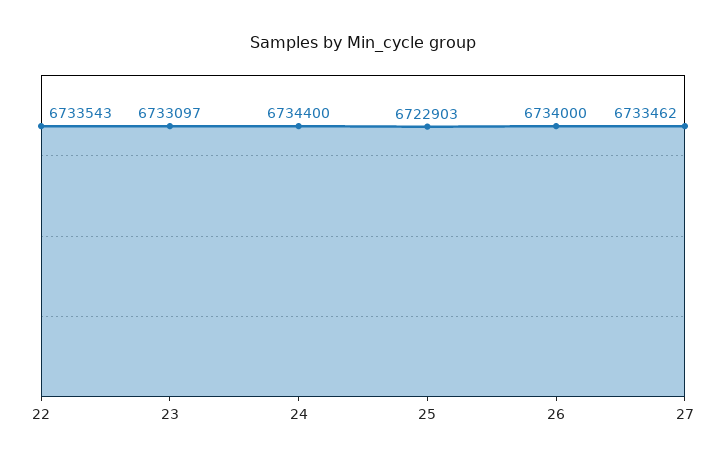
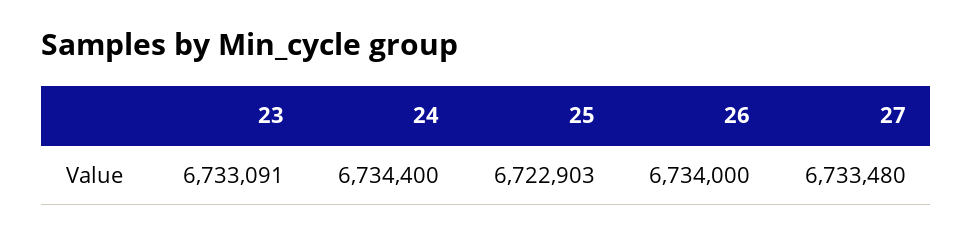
22: 6733543 -> none
23: 6733097 -> 6733091
27: 6733462 -> 6733480

